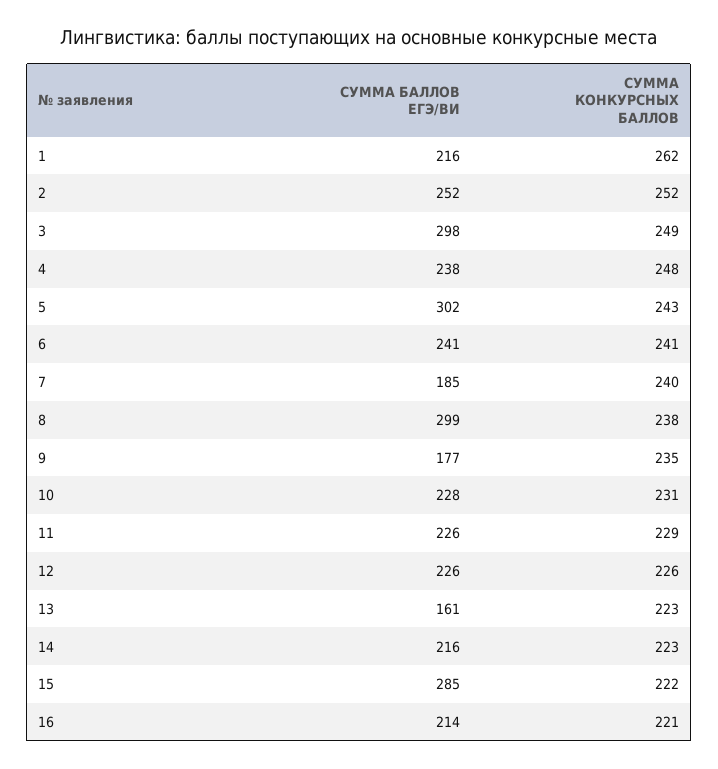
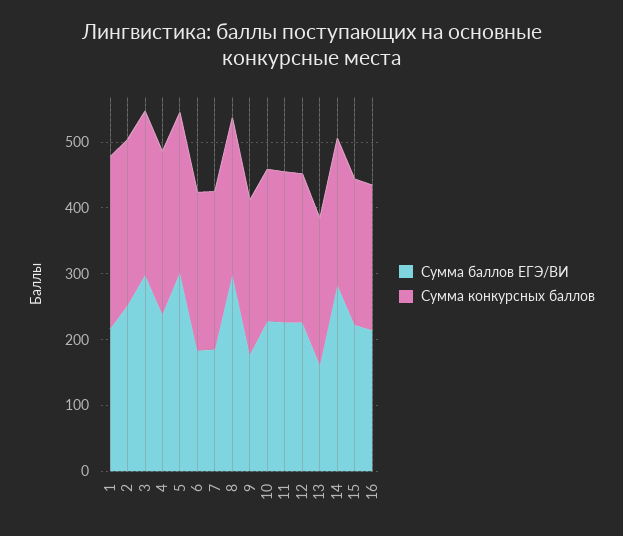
СУММА БАЛЛОВ ЕГЭ/ВИ, 6: 241 -> 180
СУММА БАЛЛОВ ЕГЭ/ВИ, 14: 216 -> 280
СУММА БАЛЛОВ ЕГЭ/ВИ, 15: 285 -> 220

